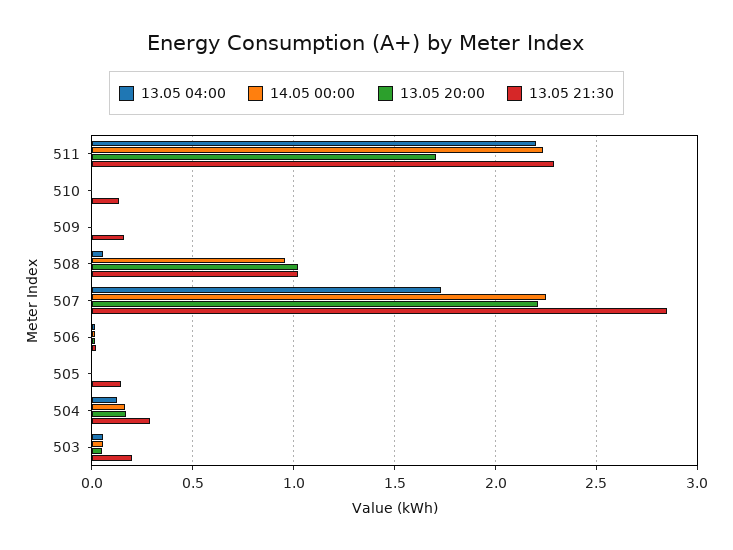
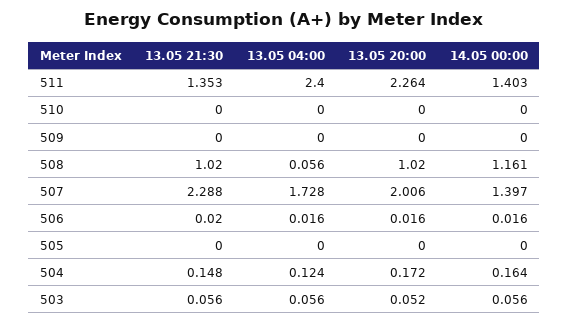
13.05 04:00, 511: 2.2 -> 2.4
14.05 00:00, 511: 2.25 -> 1.403
13.05 20:00, 511: 1.7 -> 2.264
13.05 21:30, 511: 2.3 -> 1.353
13.05 21:30, 510: 0.15 -> 0
13.05 21:30, 509: 0.15 -> 0
14.05 00:00, 508: 0.95 -> 1.161
14.05 00:00, 507: 2.25 -> 1.397
13.05 20:00, 507: 2.2 -> 2.006
13.05 21:30, 507: 2.85 -> 2.288
13.05 21:30, 505: 0.15 -> 0
13.05 21:30, 504: 0.3 -> 0.148
13.05 21:30, 503: 0.2 -> 0.056

